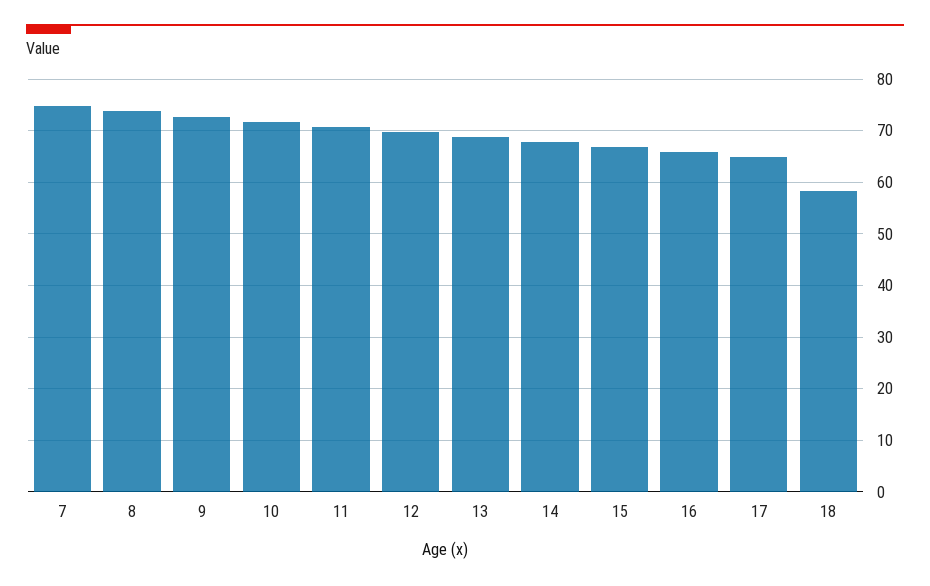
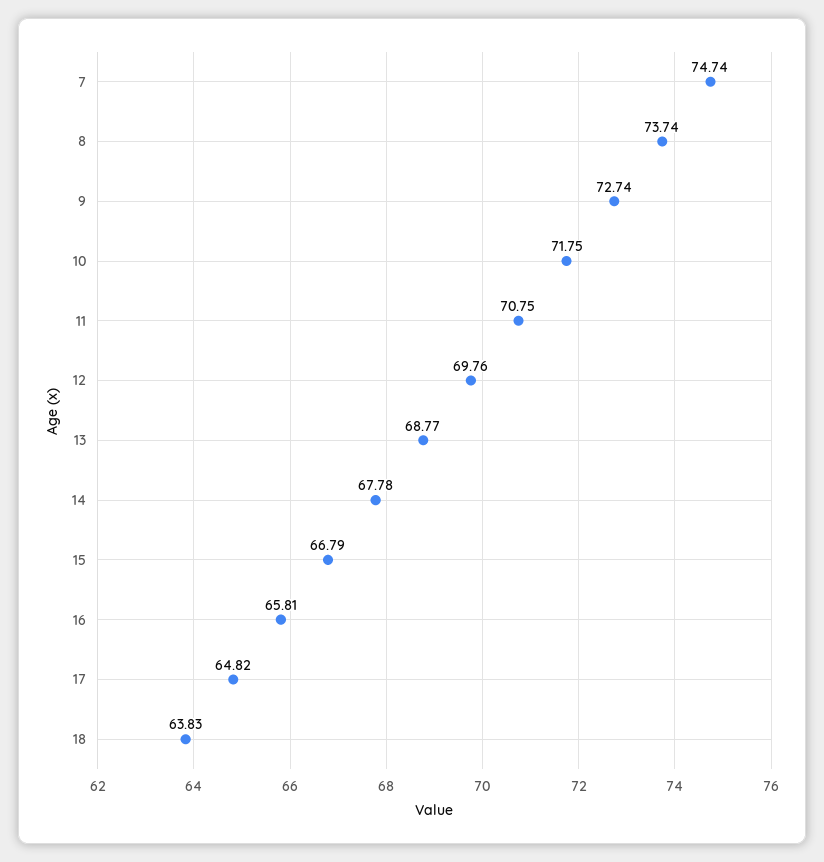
18: 58 -> 63.83

